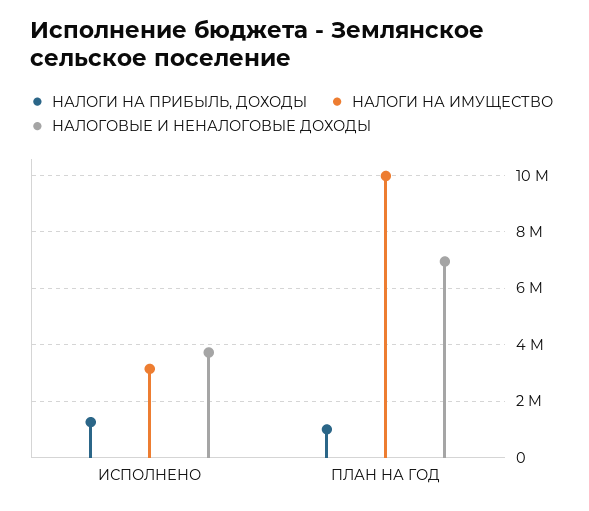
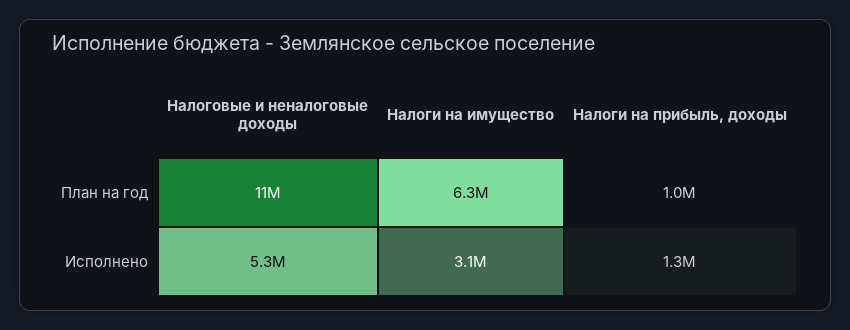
НАЛОГОВЫЕ И НЕНАЛОГОВЫЕ ДОХОДЫ, ИСПОЛНЕНО: 3750000 -> 5300000
НАЛОГИ НА ИМУЩЕСТВО, ПЛАН НА ГОД: 10000000 -> 6300000
НАЛОГОВЫЕ И НЕНАЛОГОВЫЕ ДОХОДЫ, ПЛАН НА ГОД: 7000000 -> 11000000

